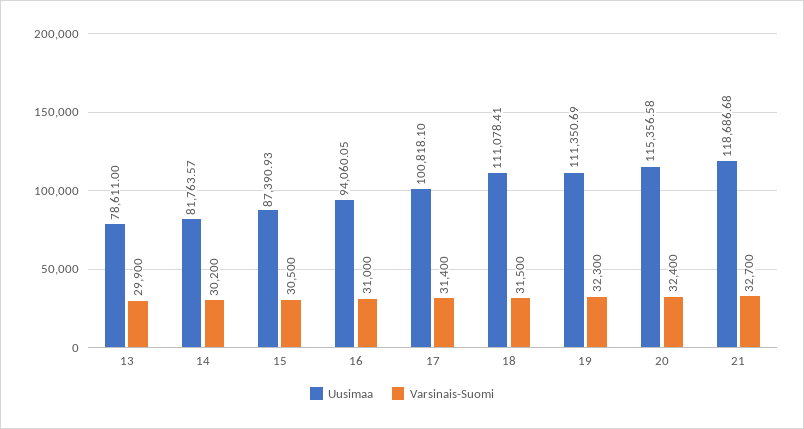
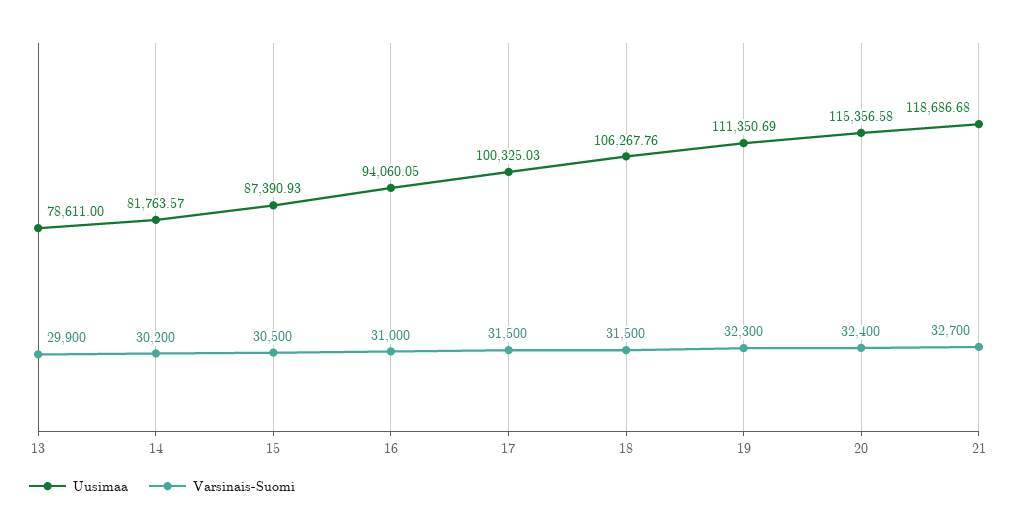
Uusimaa, 17: 100818.1 -> 100325.03
Varsinais-Suomi, 17: 31400 -> 31500
Uusimaa, 18: 111078.41 -> 106267.76

